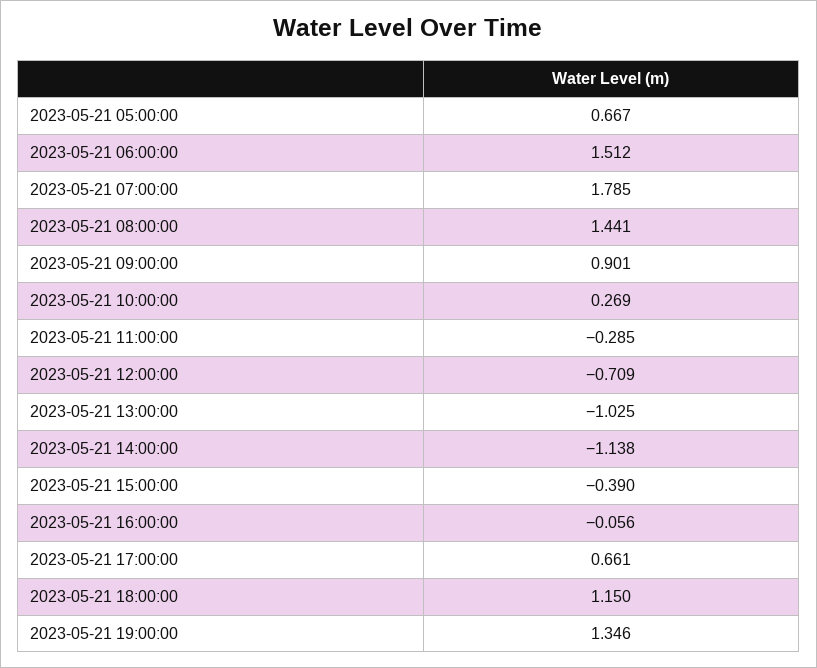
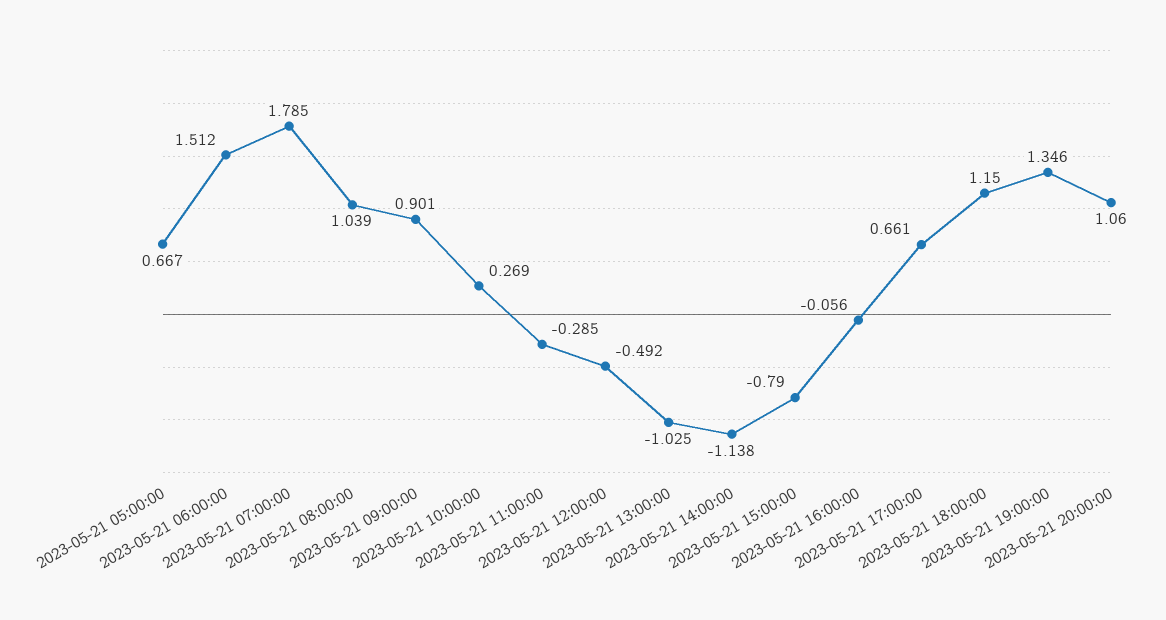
2023-05-21 08:00:00: 1.441 -> 1.039
2023-05-21 12:00:00: -0.709 -> -0.492
2023-05-21 15:00:00: -0.39 -> -0.79
2023-05-21 20:00:00: none -> 1.06

